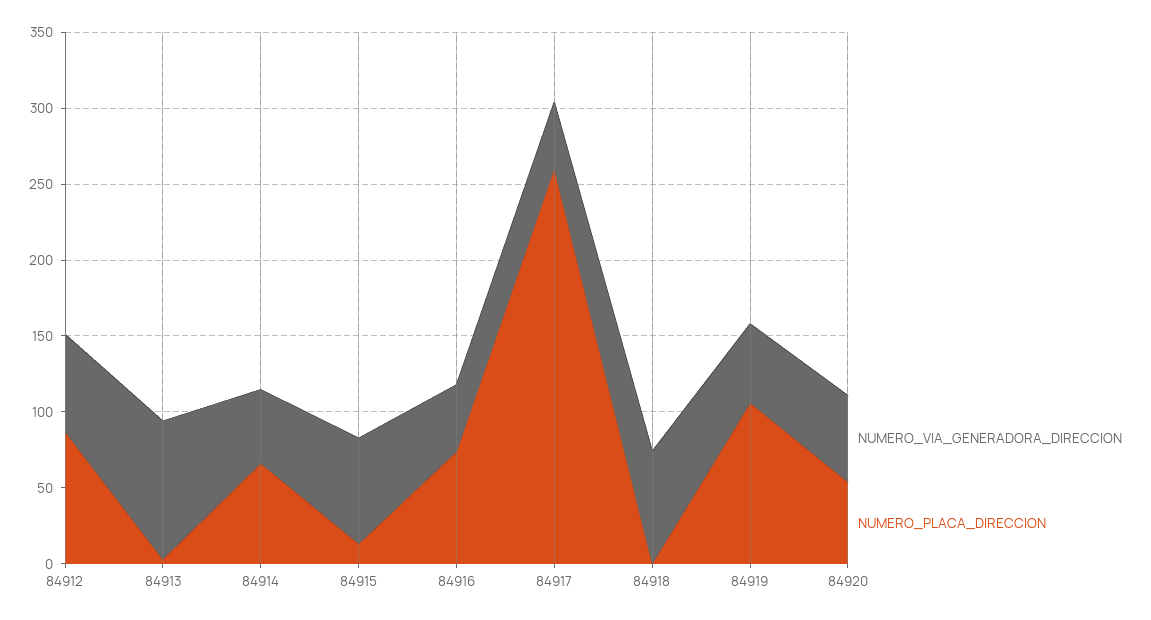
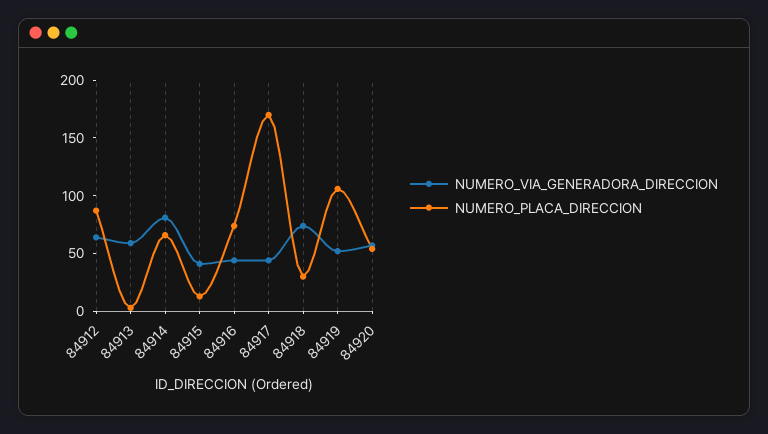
NUMERO_VIA_GENERADORA_DIRECCION, 84913: 90 -> 60
NUMERO_VIA_GENERADORA_DIRECCION, 84914: 50 -> 80
NUMERO_VIA_GENERADORA_DIRECCION, 84915: 70 -> 40
NUMERO_PLACA_DIRECCION, 84917: 260 -> 170
NUMERO_PLACA_DIRECCION, 84918: 0 -> 30

